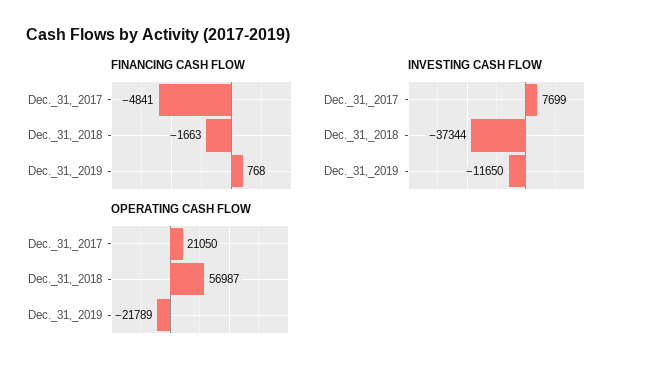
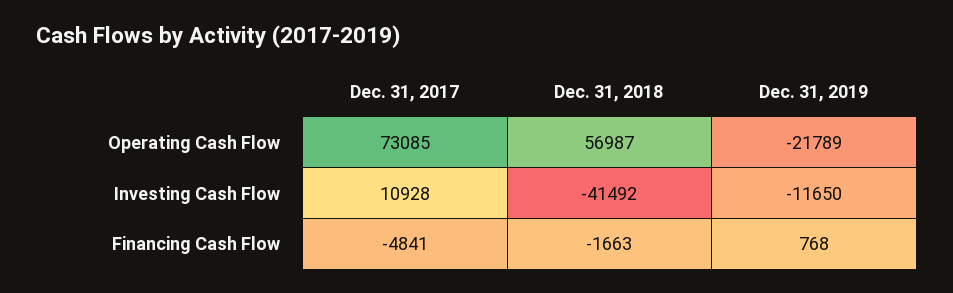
INVESTING CASH FLOW, Dec._31,_2017: 7699 -> 10928
INVESTING CASH FLOW, Dec._31,_2018: -37344 -> -41492
OPERATING CASH FLOW, Dec._31,_2017: 21050 -> 73085

